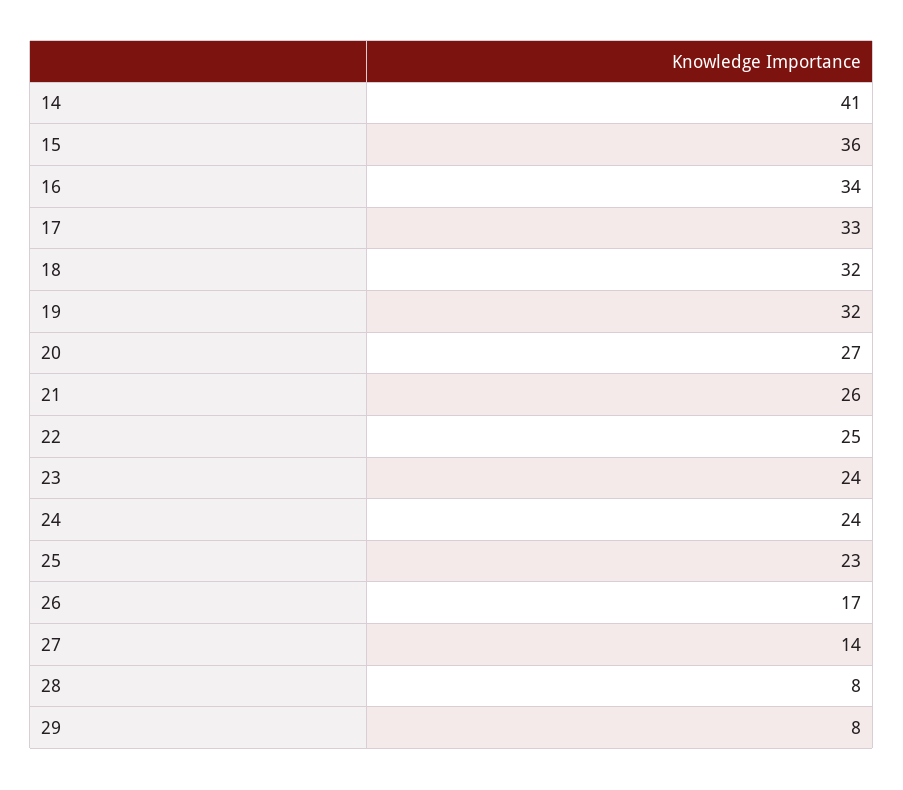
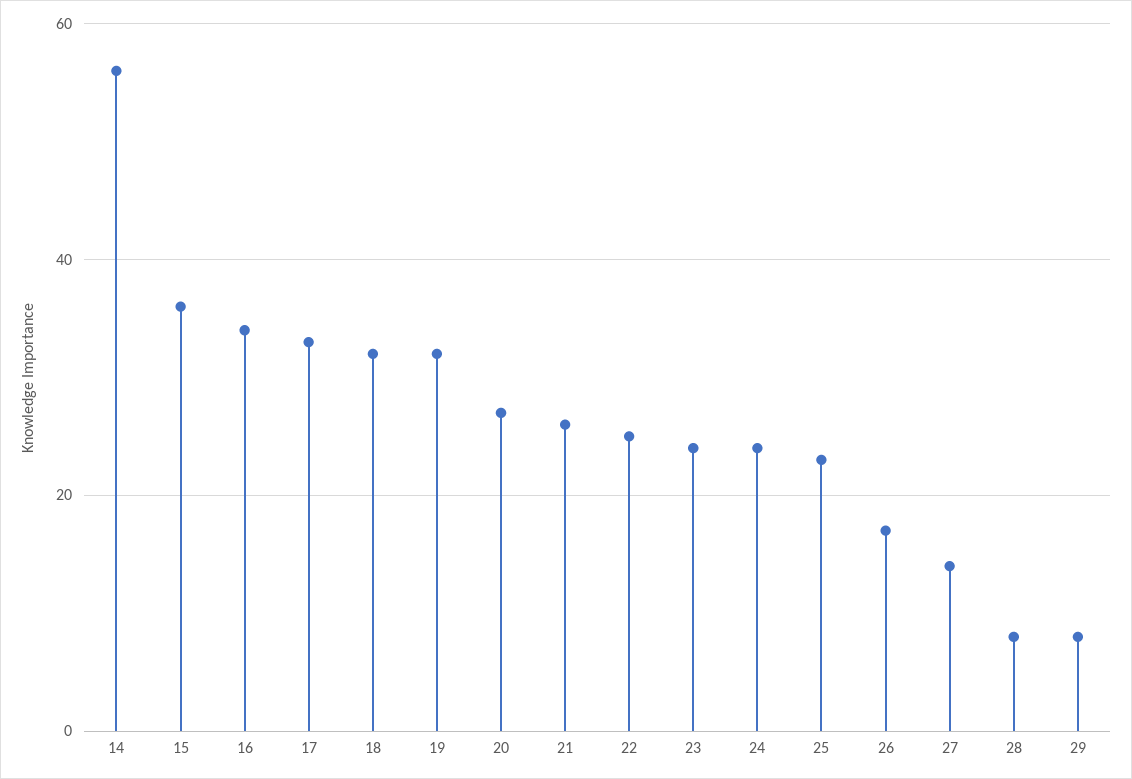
14: 41 -> 55

